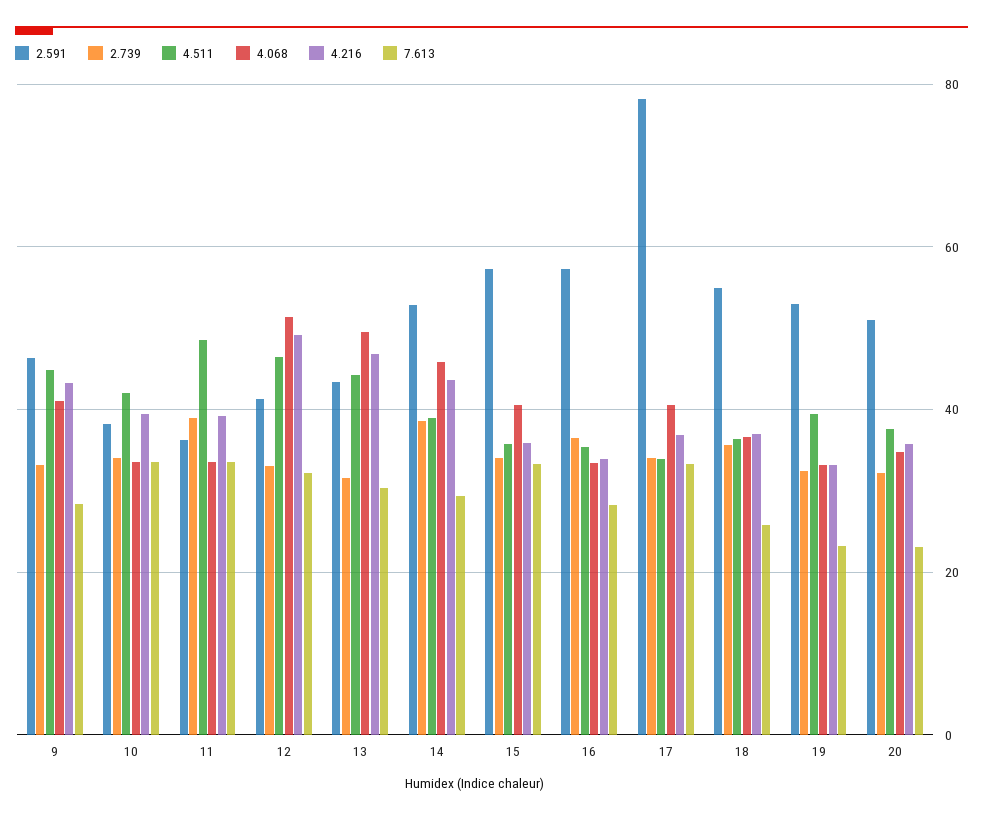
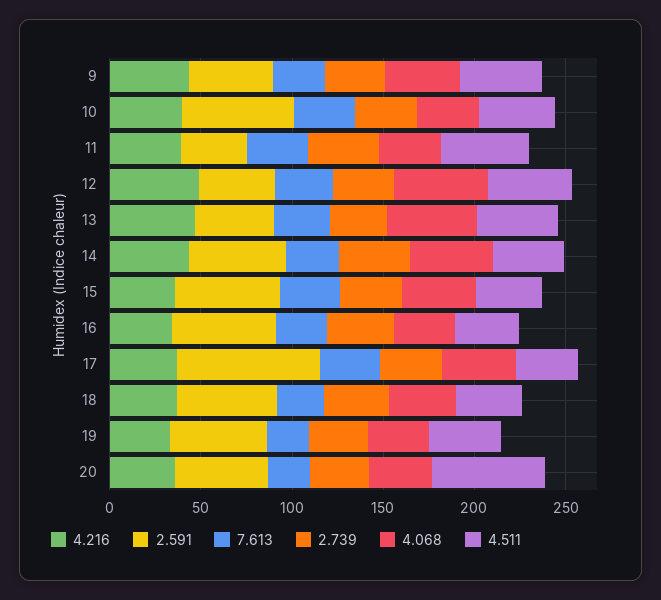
2.591, 10: 38 -> 60
4.511, 20: 38 -> 60

